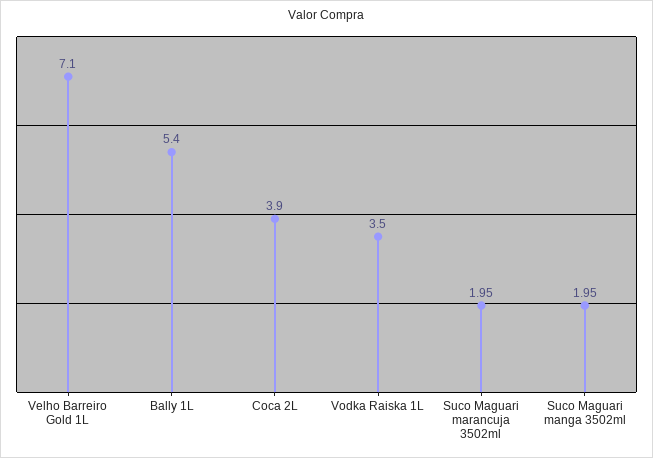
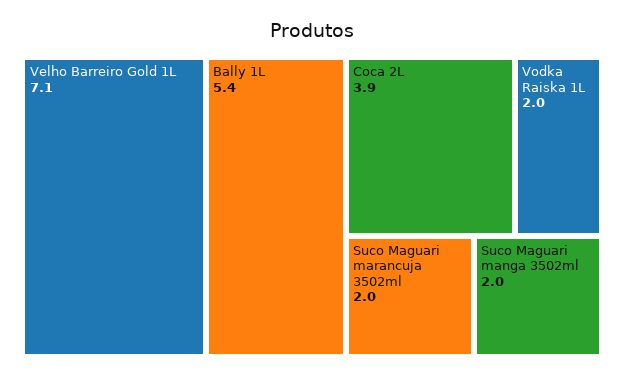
Vodka Raiska 1L: 3.5 -> 2

